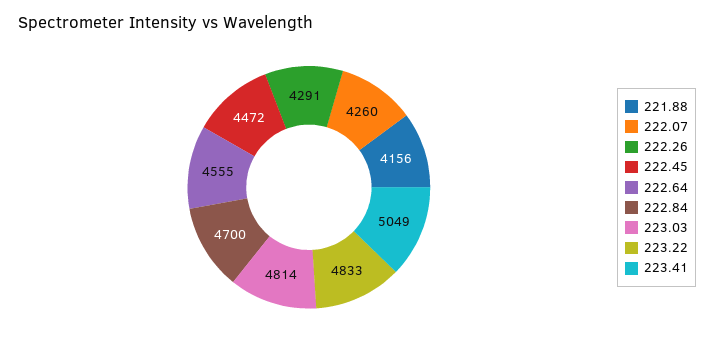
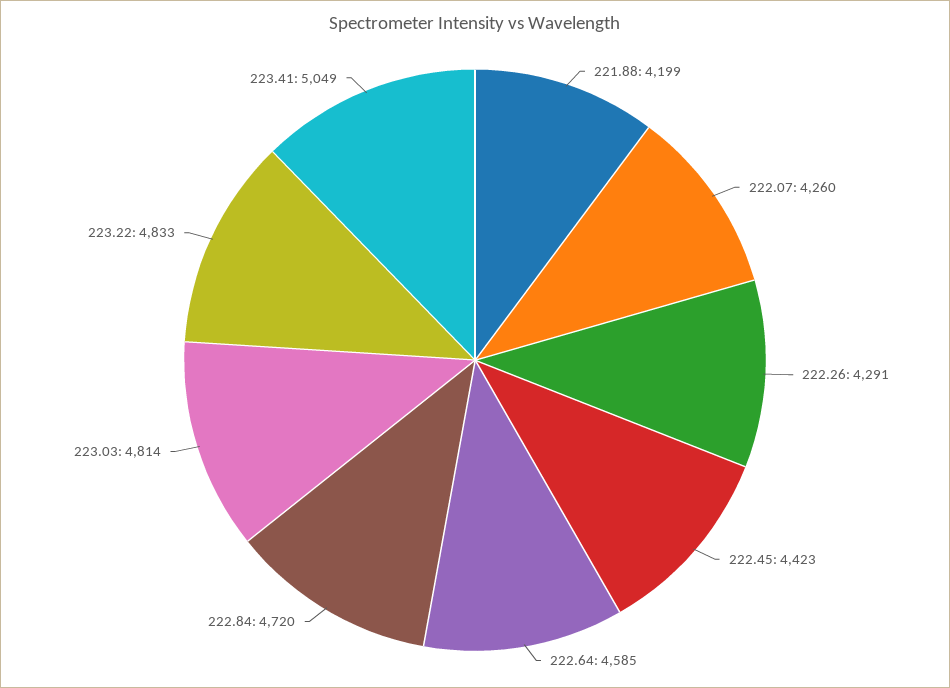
221.88: 4156 -> 4199
222.45: 4472 -> 4423
222.64: 4555 -> 4585
222.84: 4700 -> 4720

